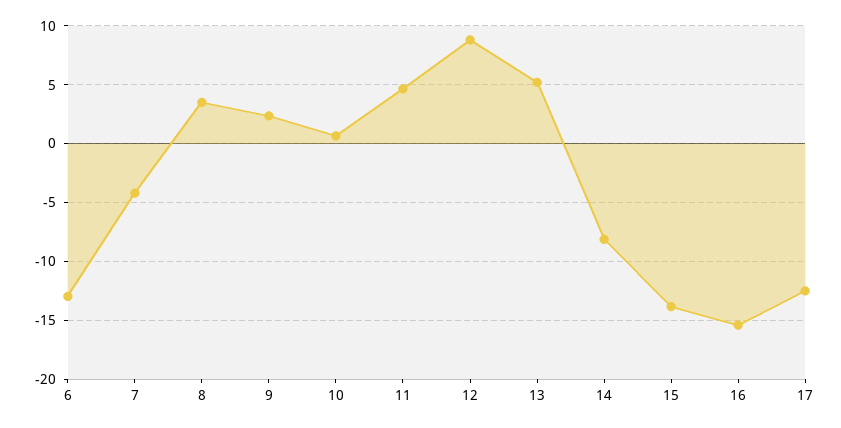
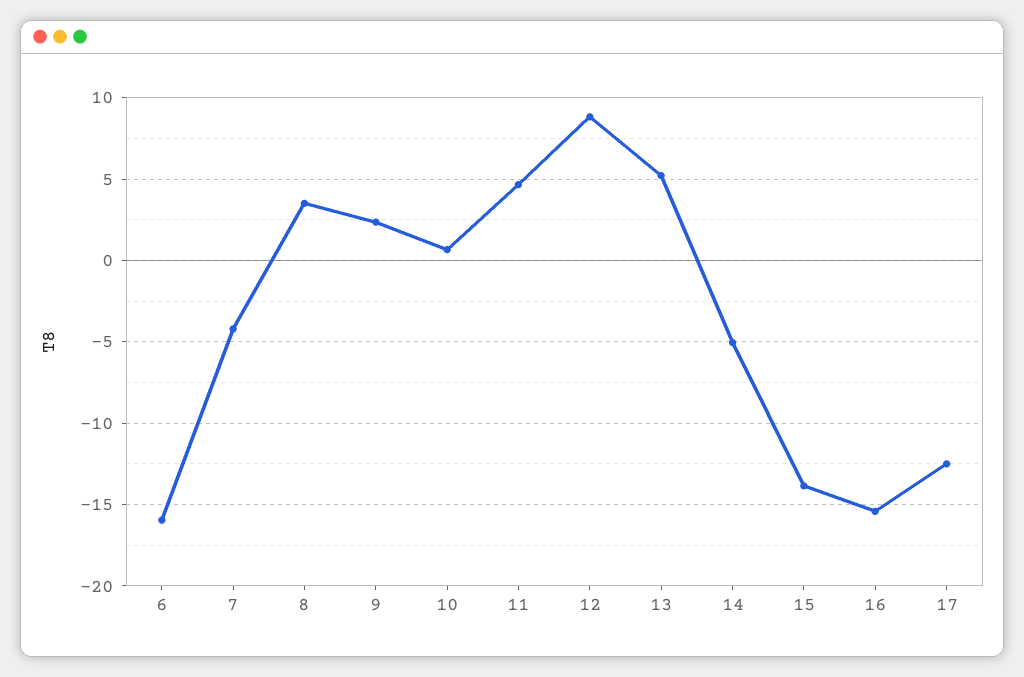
6: -13 -> -16
14: -8 -> -5

